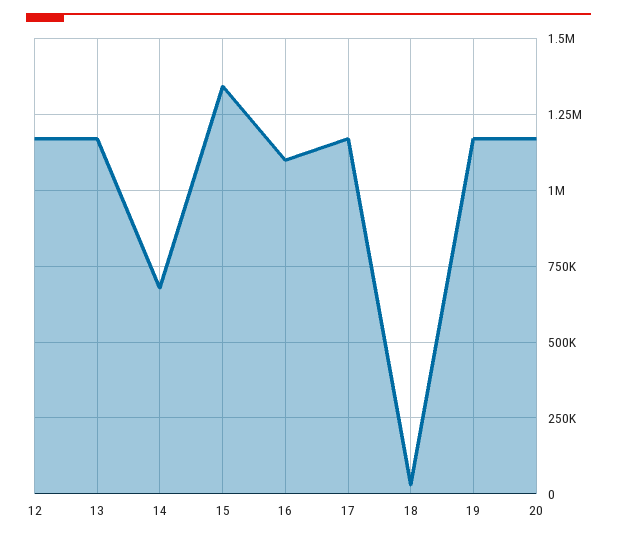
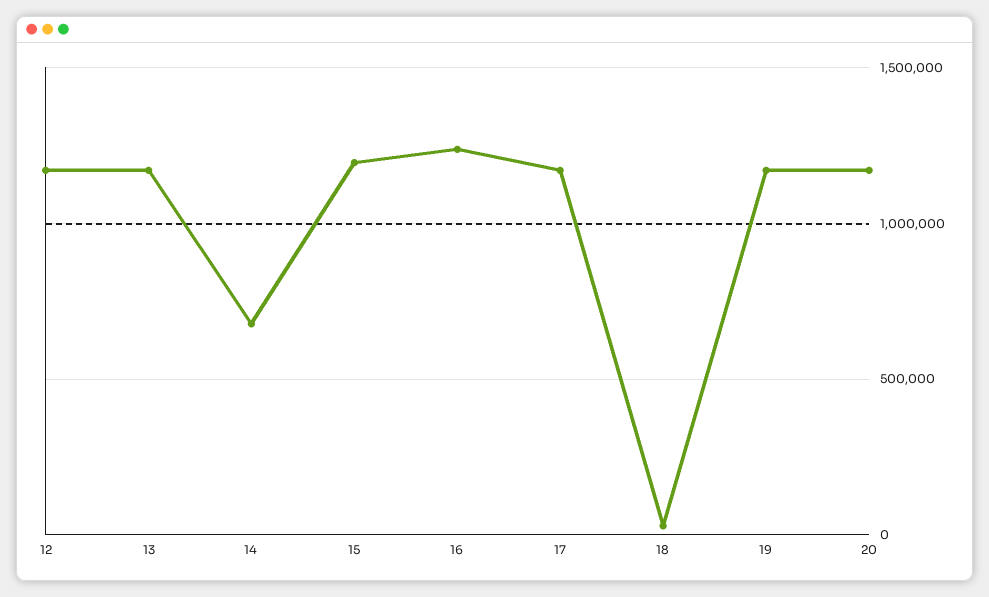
15: 1350000 -> 1200000
16: 1100000 -> 1250000

